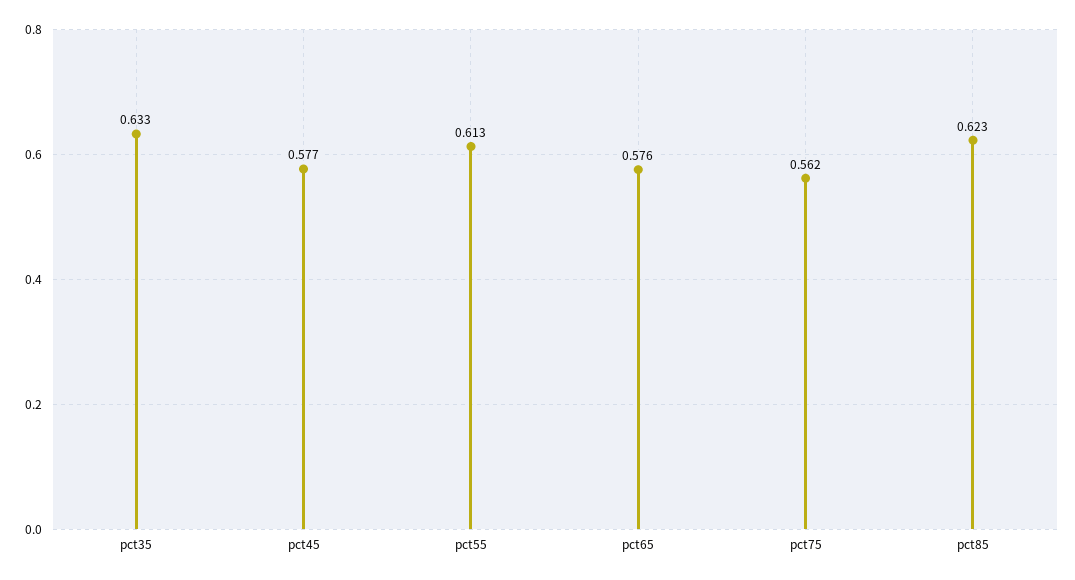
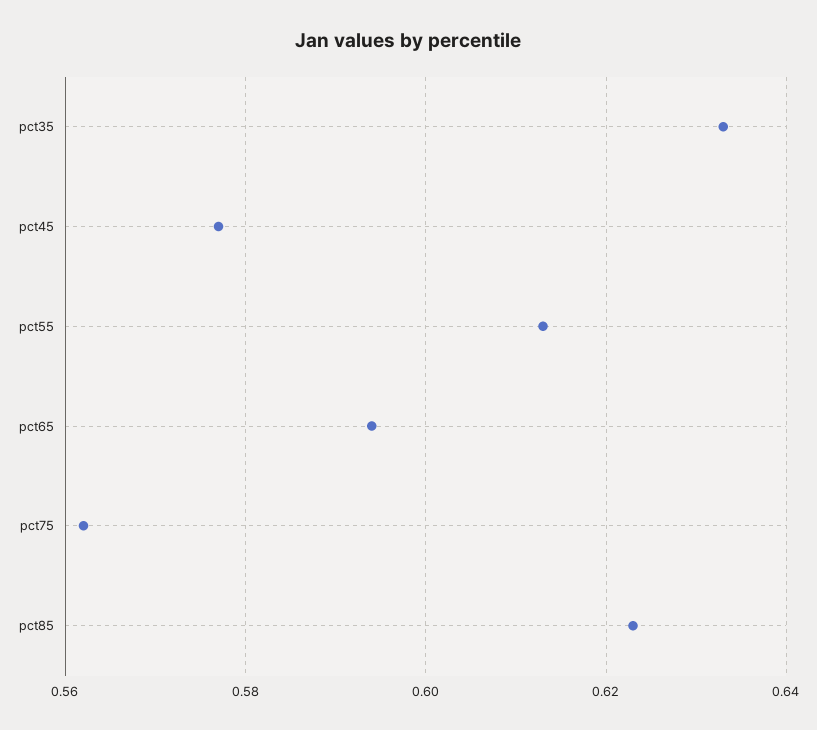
pct65: 0.576 -> 0.595

